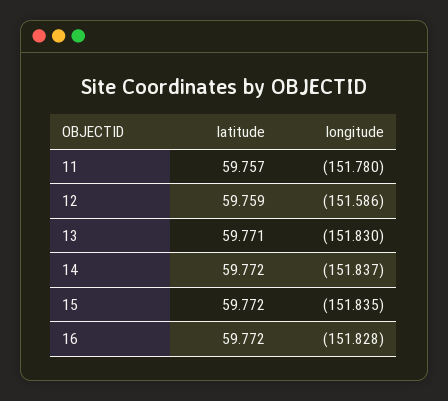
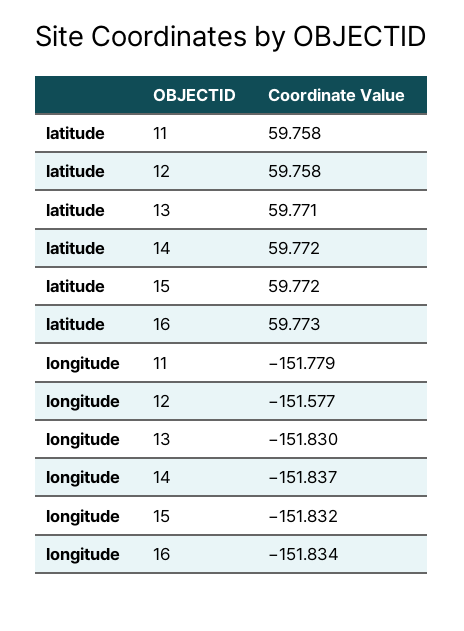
latitude, 11: 59.757 -> 59.758
longitude, 11: -151.78 -> -151.779
latitude, 12: 59.759 -> 59.758
longitude, 12: -151.586 -> -151.577
longitude, 15: -151.835 -> -151.832
latitude, 16: 59.772 -> 59.773
longitude, 16: -151.828 -> -151.834

